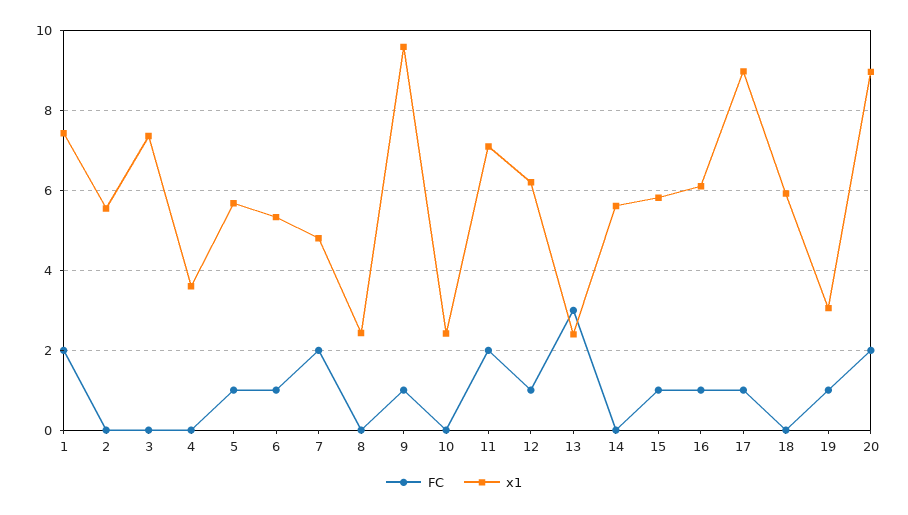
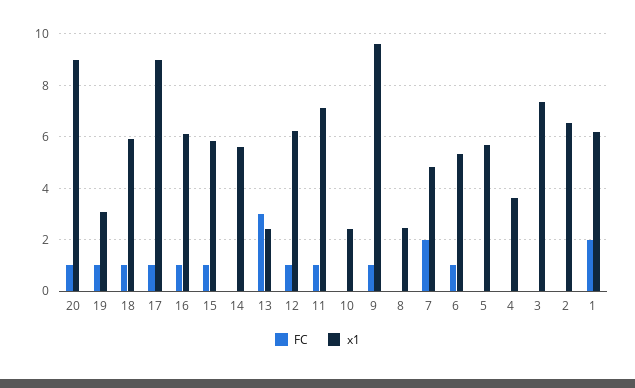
x1, 1: 7.4 -> 6.25
x1, 2: 5.6 -> 6.5
FC, 5: 1 -> 0
FC, 11: 2 -> 1
FC, 18: 0 -> 1
FC, 20: 2 -> 1

